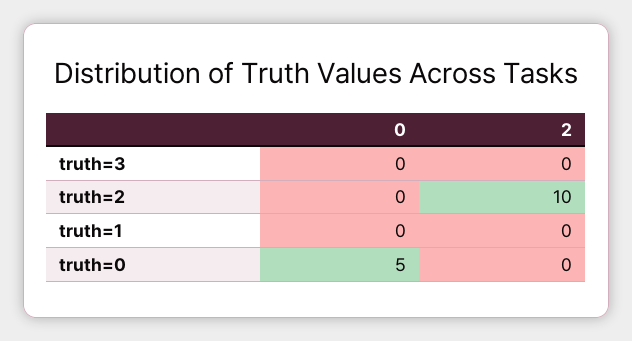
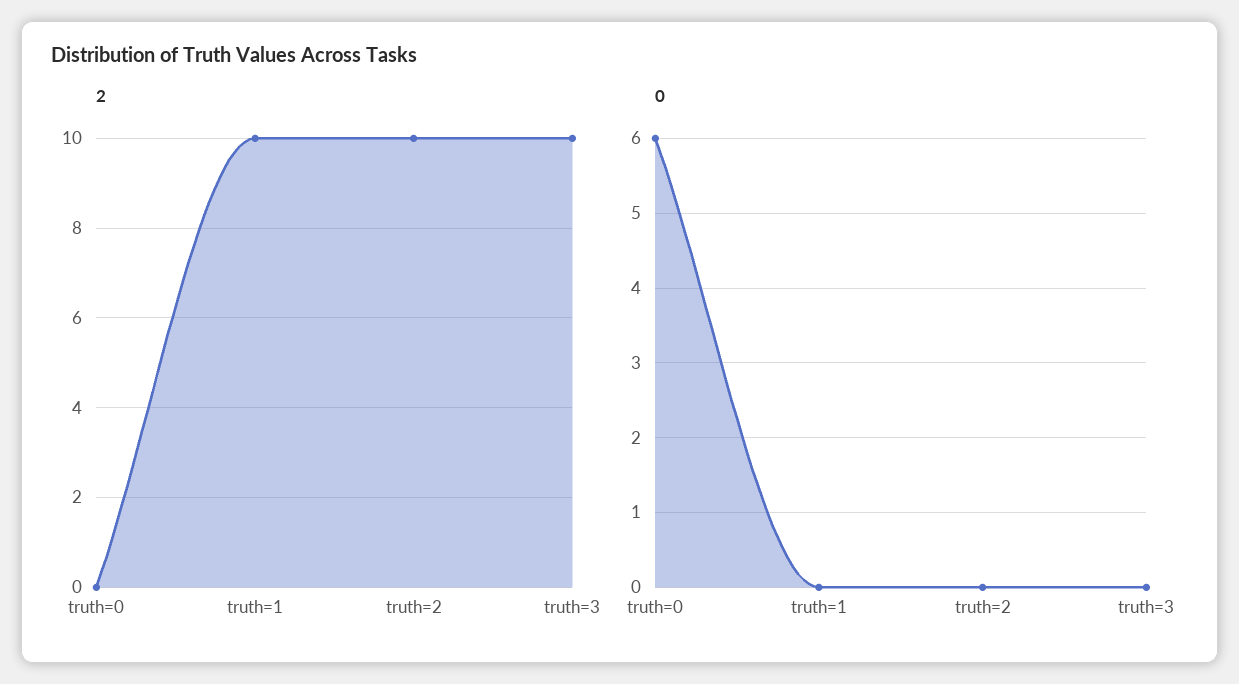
2, truth=3: 0 -> 10
2, truth=1: 0 -> 10
0, truth=0: 5 -> 6

